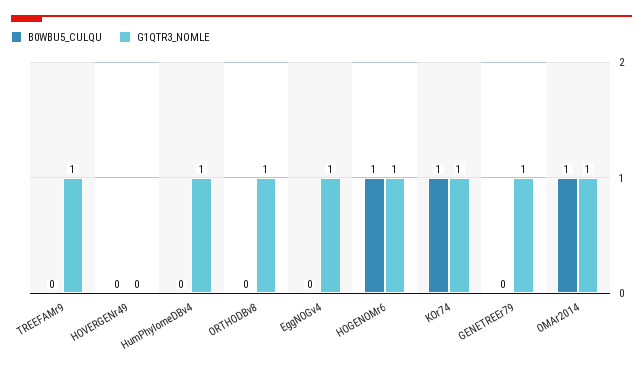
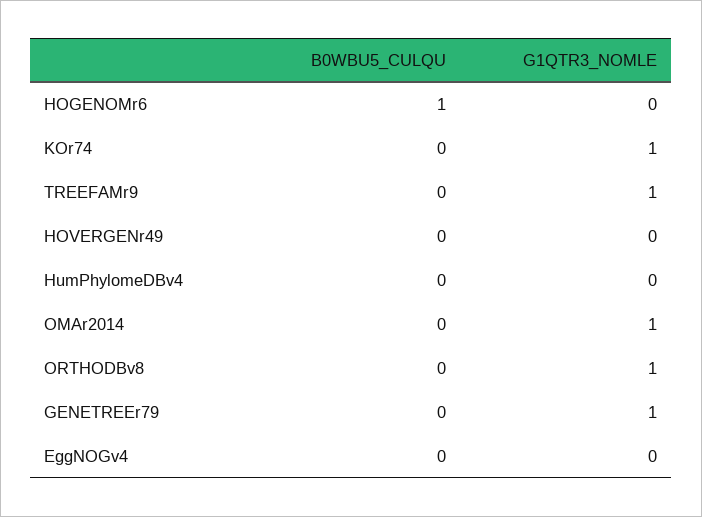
G1QTR3_NOMLE, HumPhylomeDBv4: 1 -> 0
G1QTR3_NOMLE, EggNOGv4: 1 -> 0
G1QTR3_NOMLE, HOGENOMr6: 1 -> 0
B0WBU5_CULQU, KOr74: 1 -> 0
B0WBU5_CULQU, OMAr2014: 1 -> 0

